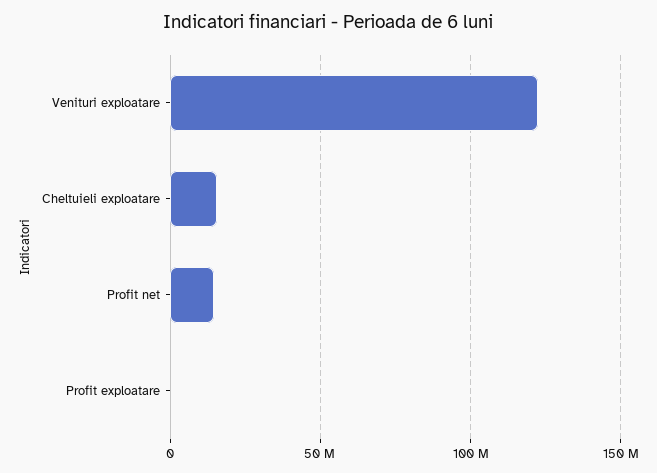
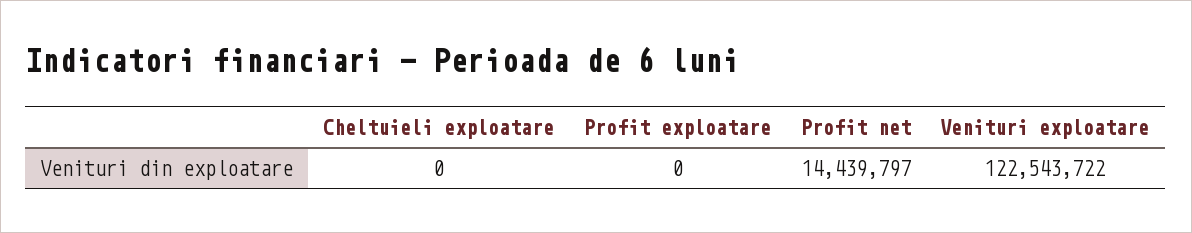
Cheltuieli exploatare: 15000000 -> 0

